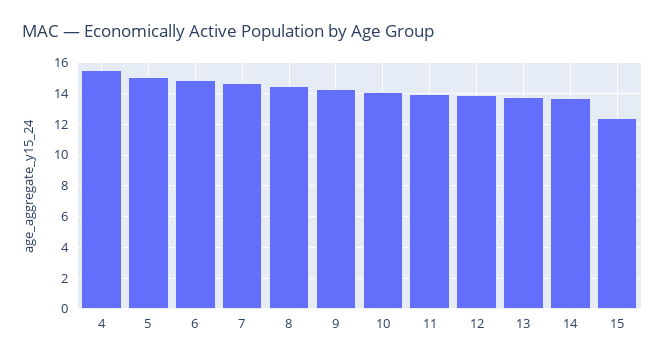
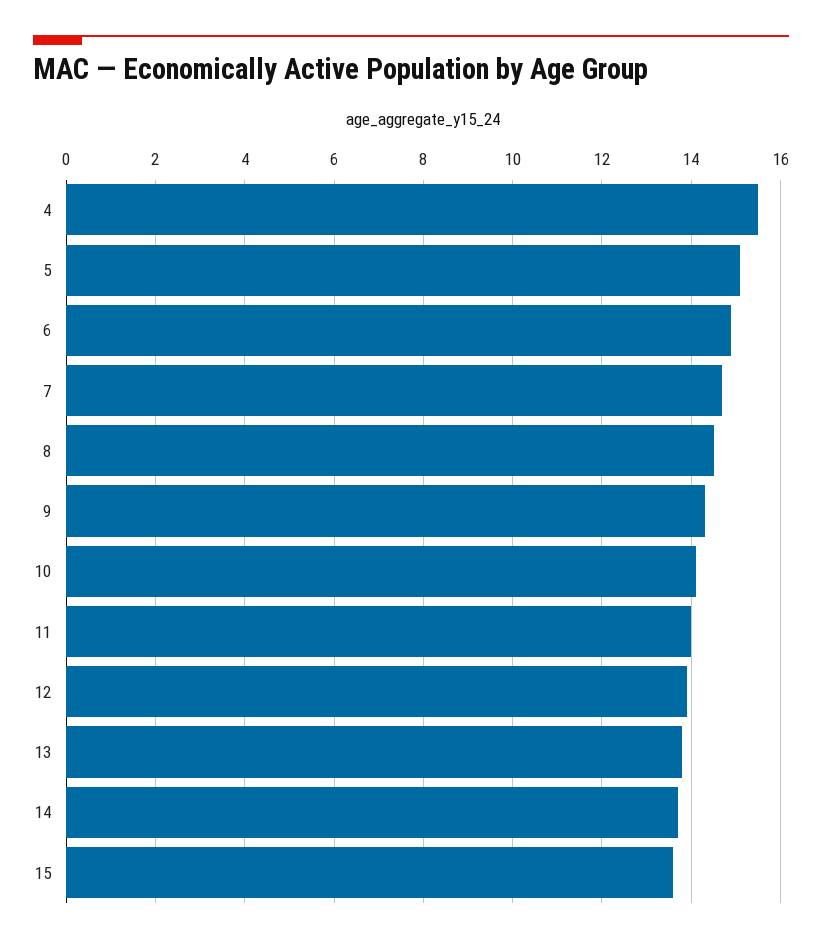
15: 12.5 -> 13.5

